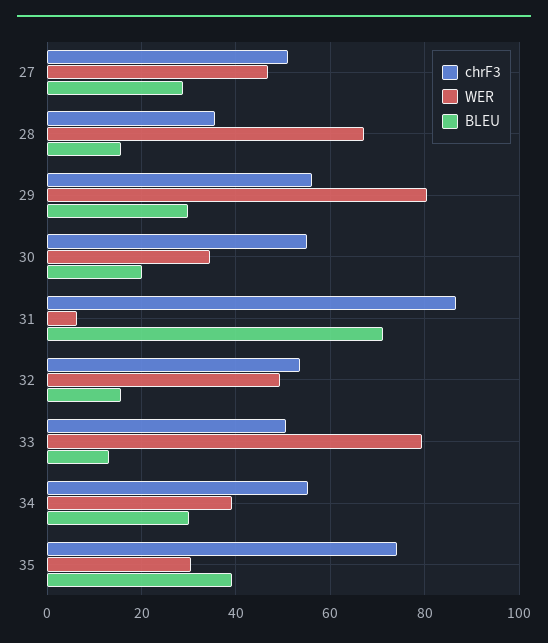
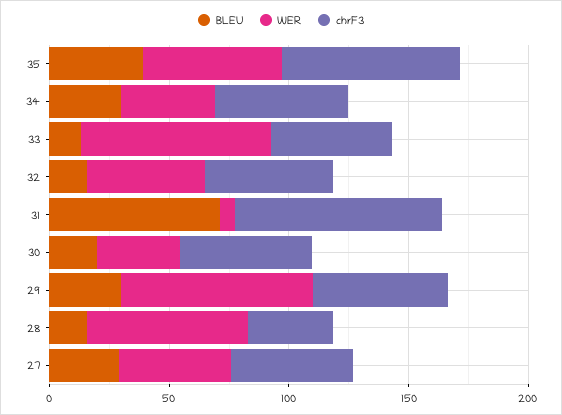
WER, 35: 30 -> 60

